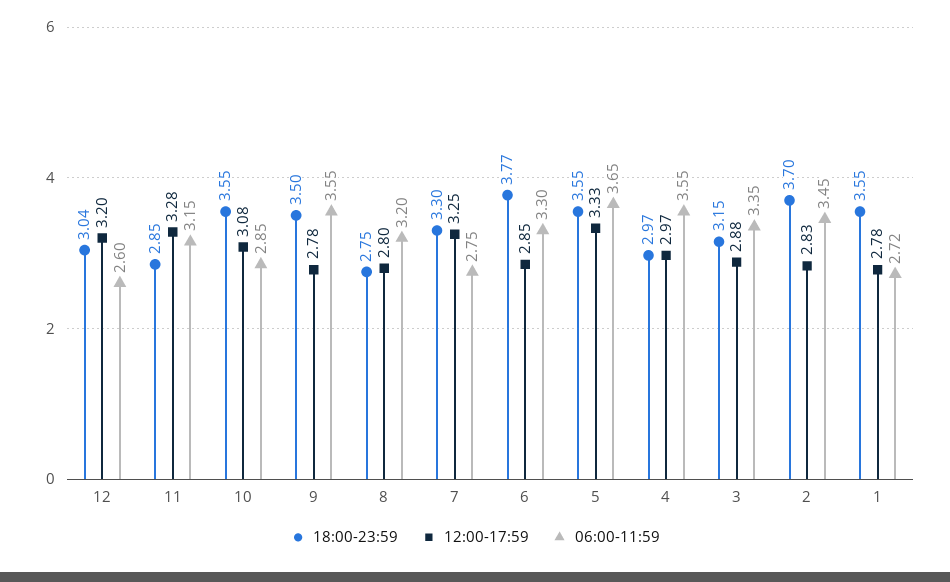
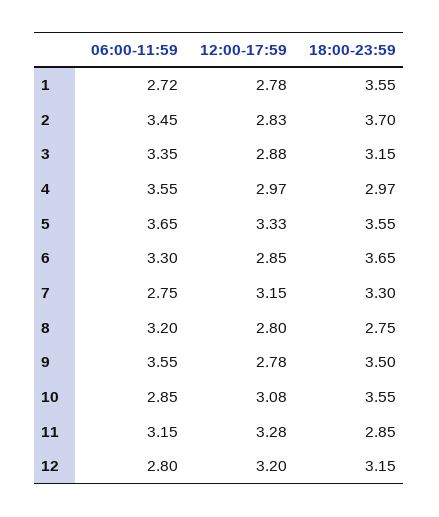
18:00-23:59, 12: 3.04 -> 3.15
06:00-11:59, 12: 2.6 -> 2.8
12:00-17:59, 7: 3.25 -> 3.15
18:00-23:59, 6: 3.77 -> 3.65

